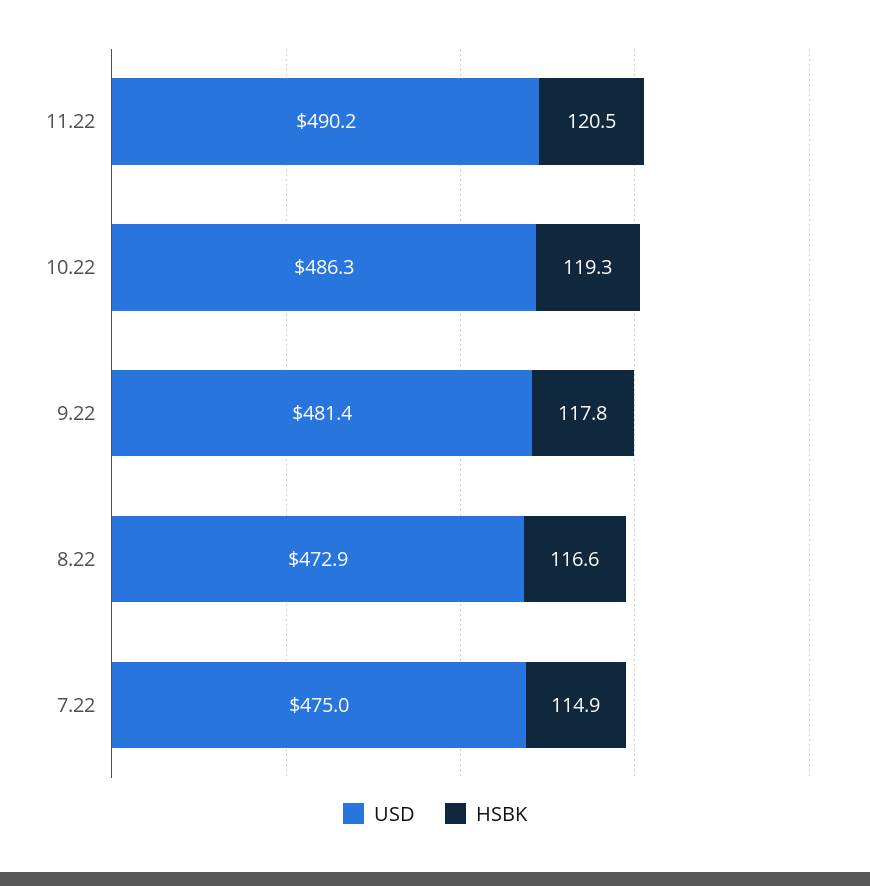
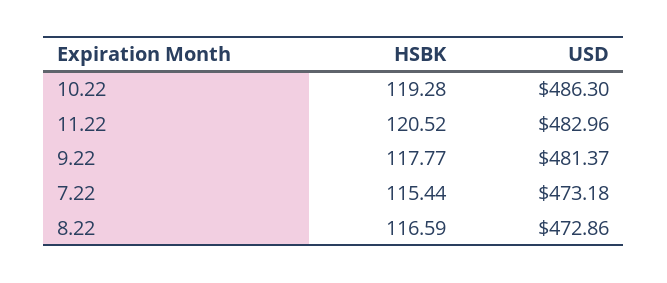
USD, 11.22: 490.2 -> 482.96
USD, 7.22: 475 -> 473.18
HSBK, 7.22: 114.9 -> 115.44

